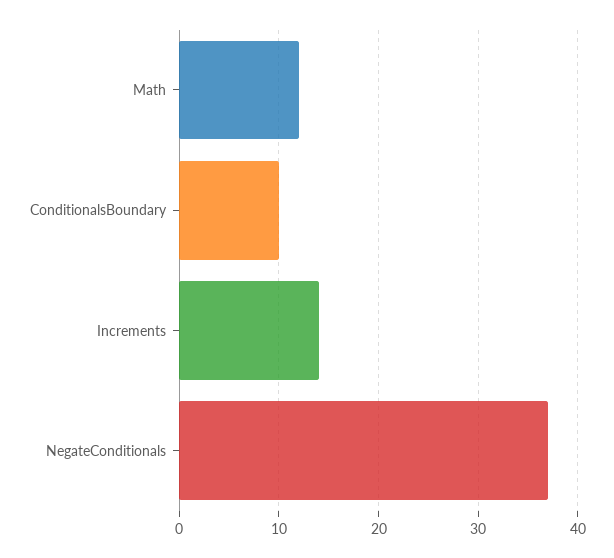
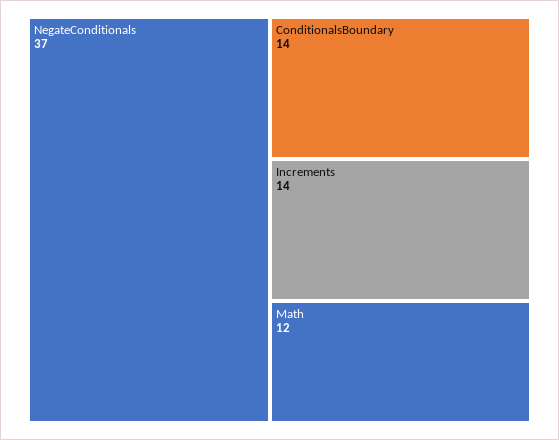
ConditionalsBoundary: 10 -> 14

